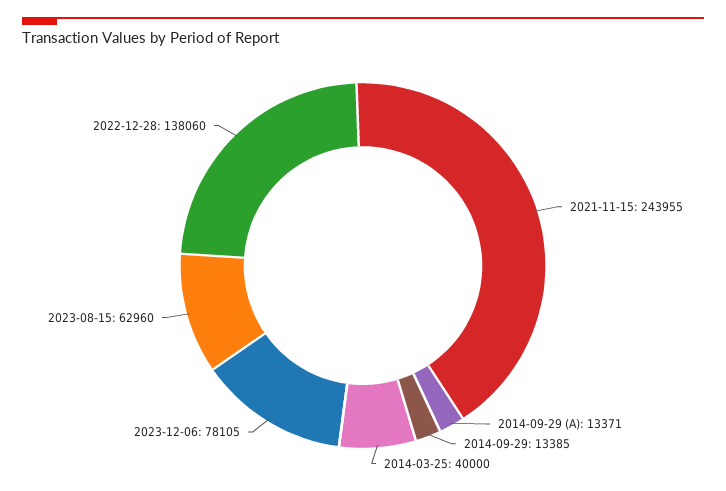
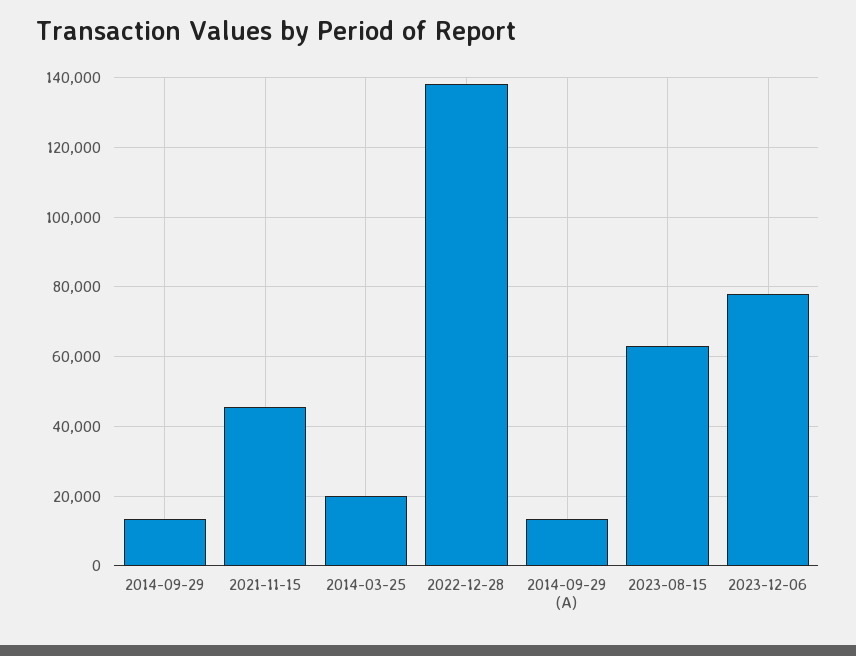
2021-11-15: 243955 -> 46000
2014-03-25: 40000 -> 20000

